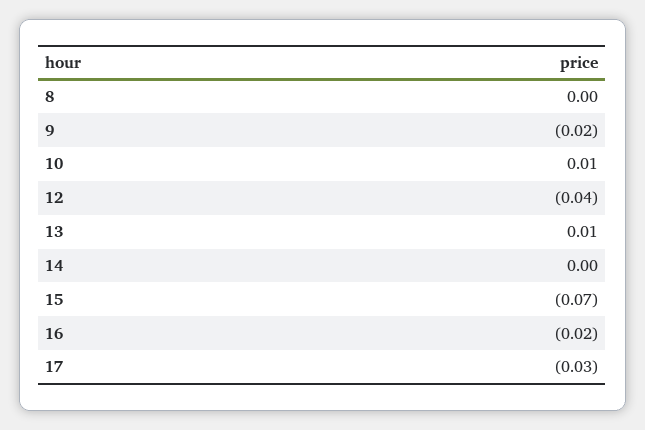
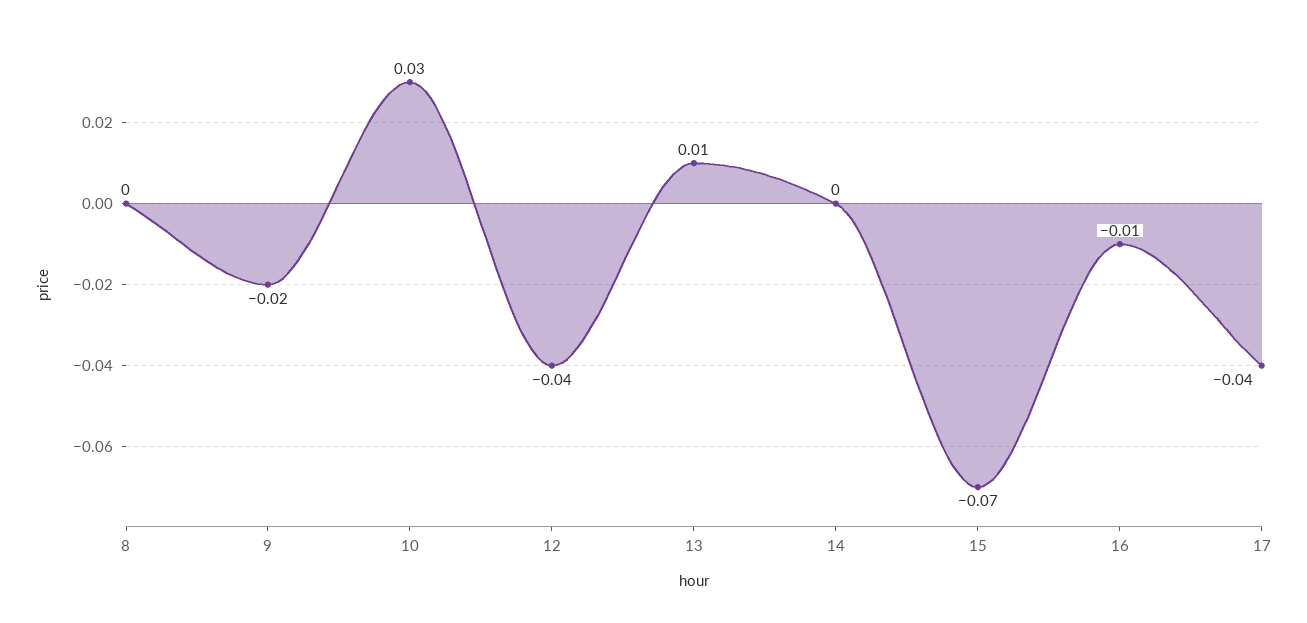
10: 0.01 -> 0.03
16: -0.02 -> -0.01
17: -0.03 -> -0.04

